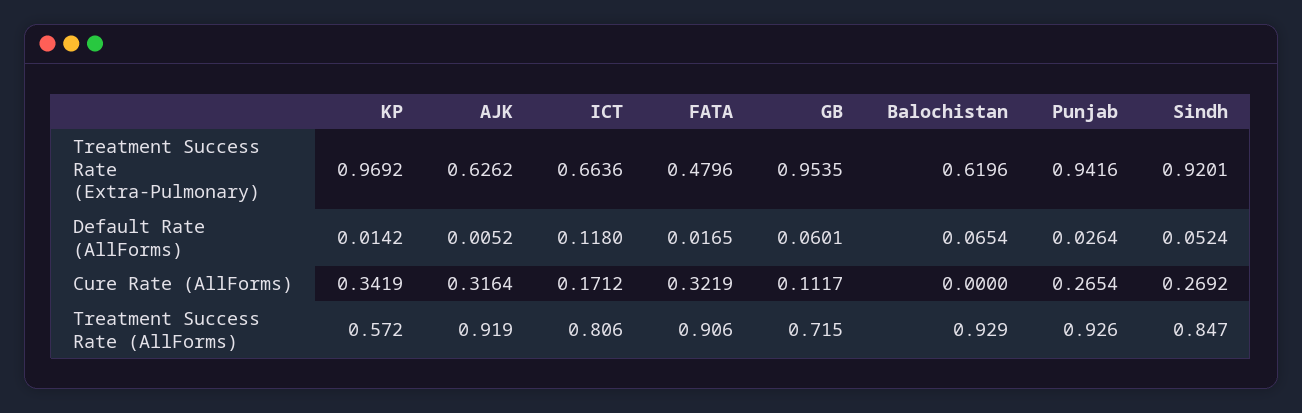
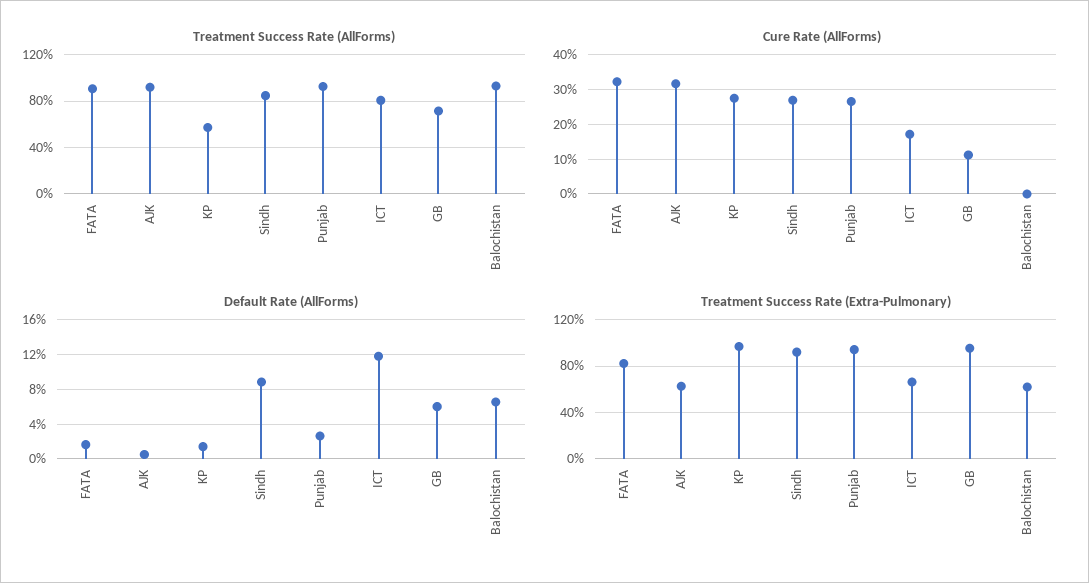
Treatment Success Rate (Extra-Pulmonary), FATA: 0.4796 -> 0.8
Default Rate (AllForms), Sindh: 0.0524 -> 0.09
Cure Rate (AllForms), KP: 0.3419 -> 0.28

